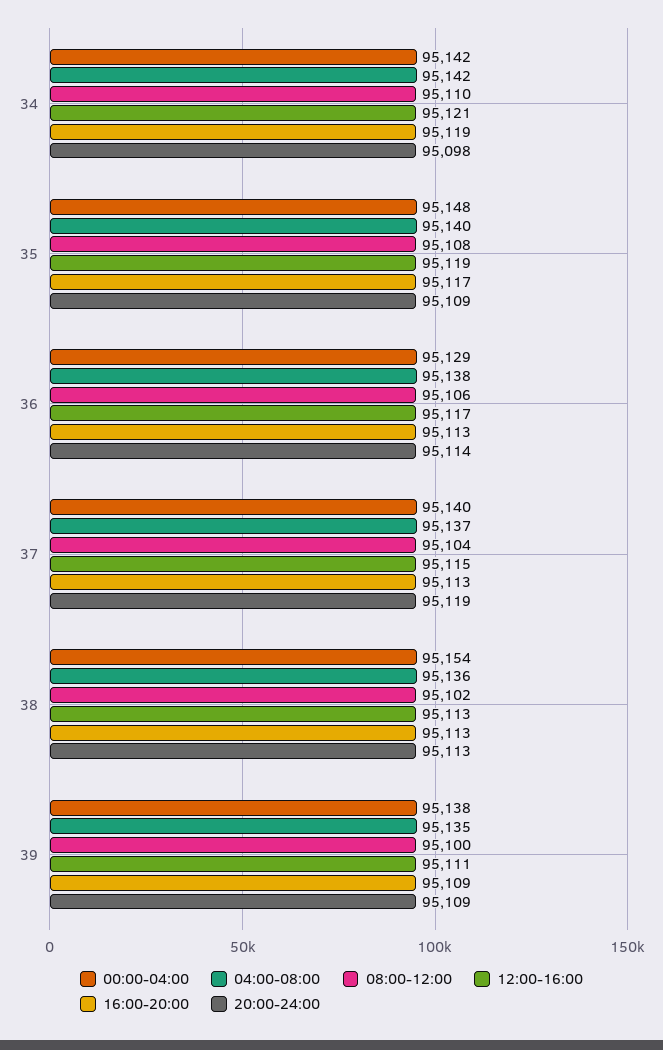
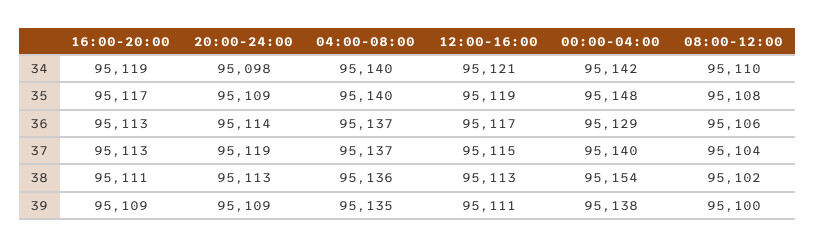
04:00-08:00, 34: 95142 -> 95140
04:00-08:00, 36: 95138 -> 95137
16:00-20:00, 38: 95113 -> 95111

